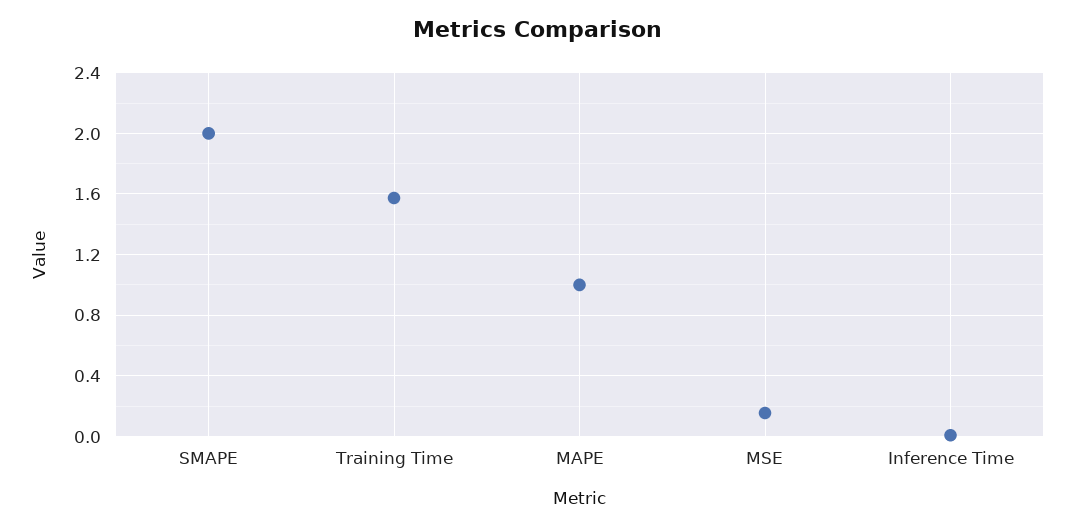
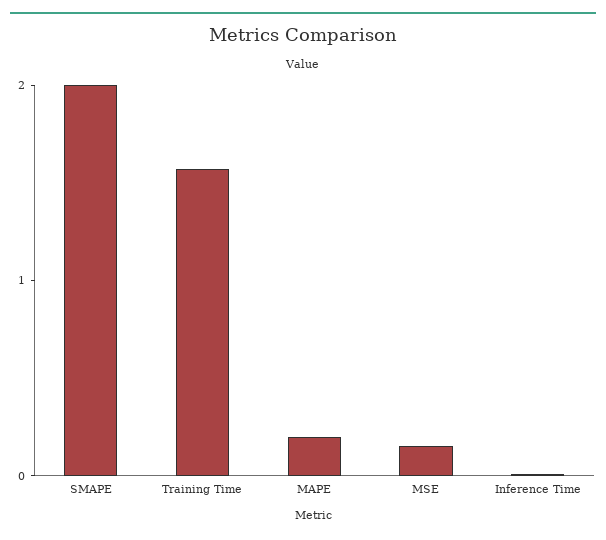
MAPE: 1 -> 0.2

